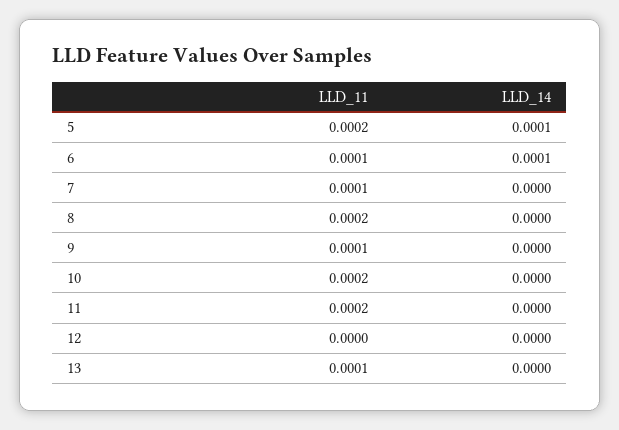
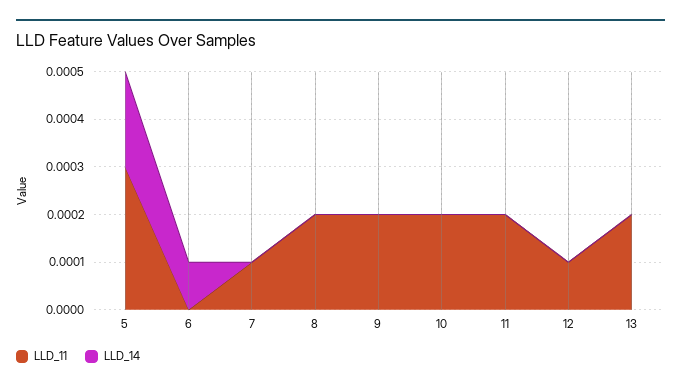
LLD_11, 5: 0.0002 -> 0.0003
LLD_14, 5: 0.0001 -> 0.0002
LLD_11, 6: 0.0001 -> 0
LLD_11, 9: 0.0001 -> 0.0002
LLD_11, 12: 0 -> 0.0001
LLD_11, 13: 0.0001 -> 0.0002

